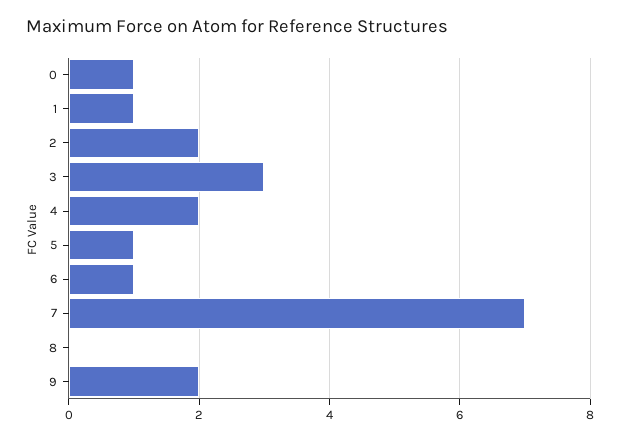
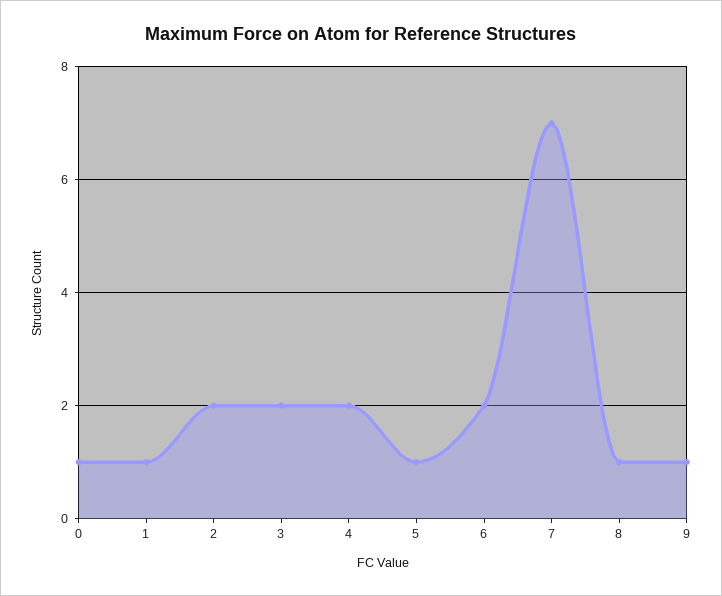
3: 3 -> 2
6: 1 -> 2
8: 0 -> 1
9: 2 -> 1

